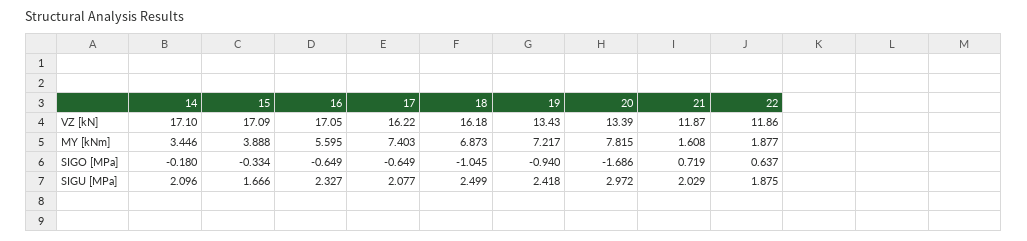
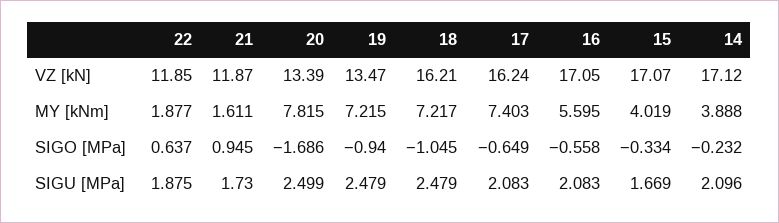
14, VZ [kN]: 17.1 -> 17.12
15, VZ [kN]: 17.09 -> 17.07
17, VZ [kN]: 16.22 -> 16.24
18, VZ [kN]: 16.18 -> 16.21
19, VZ [kN]: 13.43 -> 13.47
22, VZ [kN]: 11.86 -> 11.85
14, MY [kNm]: 3.446 -> 3.888
15, MY [kNm]: 3.888 -> 4.019
18, MY [kNm]: 6.873 -> 7.217
19, MY [kNm]: 7.217 -> 7.215
21, MY [kNm]: 1.608 -> 1.611
14, SIGO [MPa]: -0.18 -> -0.232
16, SIGO [MPa]: -0.649 -> -0.558
21, SIGO [MPa]: 0.719 -> 0.945
15, SIGU [MPa]: 1.666 -> 1.669
16, SIGU [MPa]: 2.327 -> 2.083
17, SIGU [MPa]: 2.077 -> 2.083
18, SIGU [MPa]: 2.499 -> 2.479
19, SIGU [MPa]: 2.418 -> 2.479
20, SIGU [MPa]: 2.972 -> 2.499
21, SIGU [MPa]: 2.029 -> 1.73

